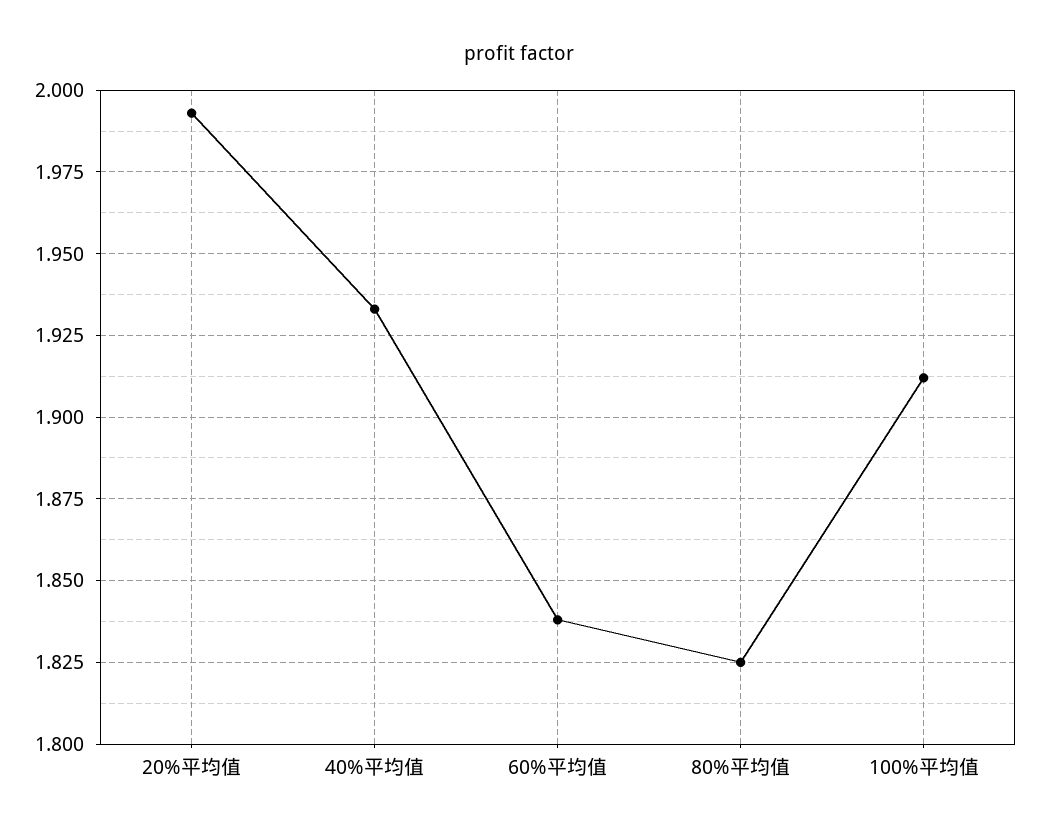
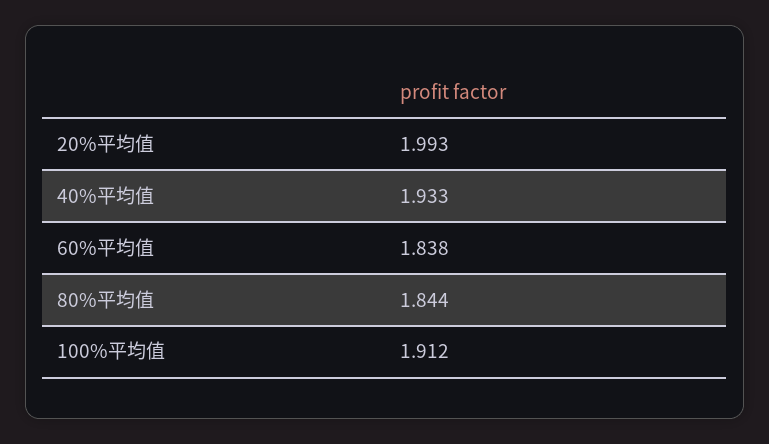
80%平均值: 1.825 -> 1.844

